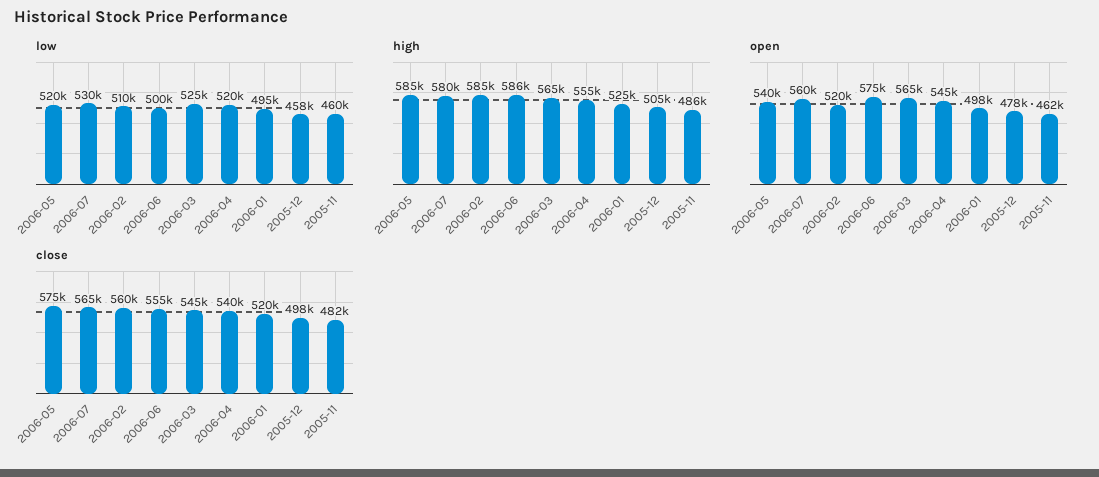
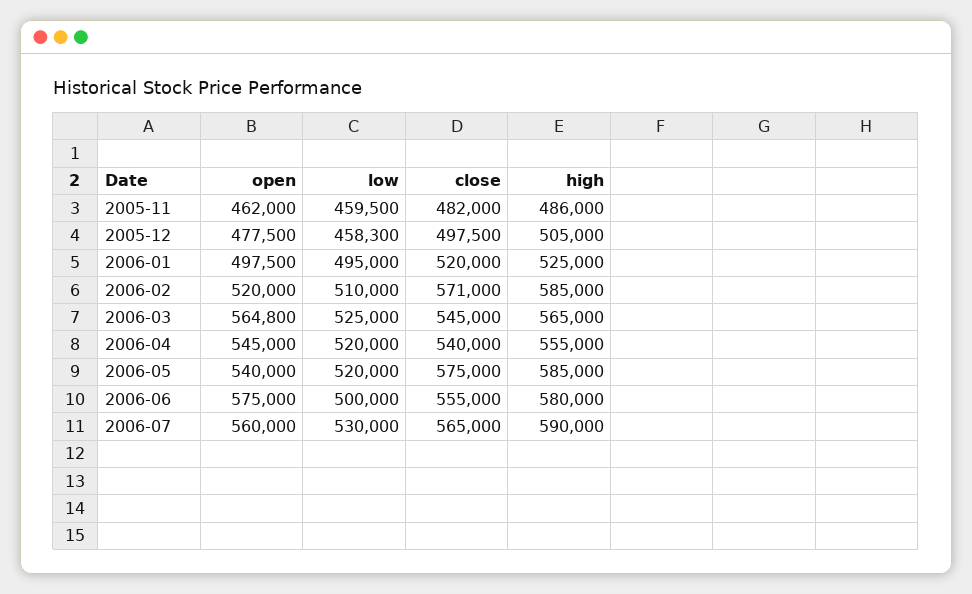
high, 2006-07: 580000 -> 590000
high, 2006-06: 586000 -> 580000
close, 2006-02: 560000 -> 571000

